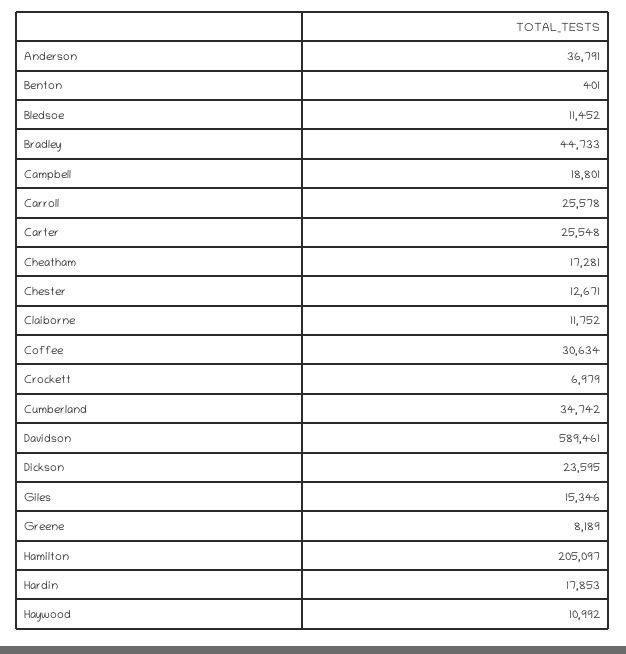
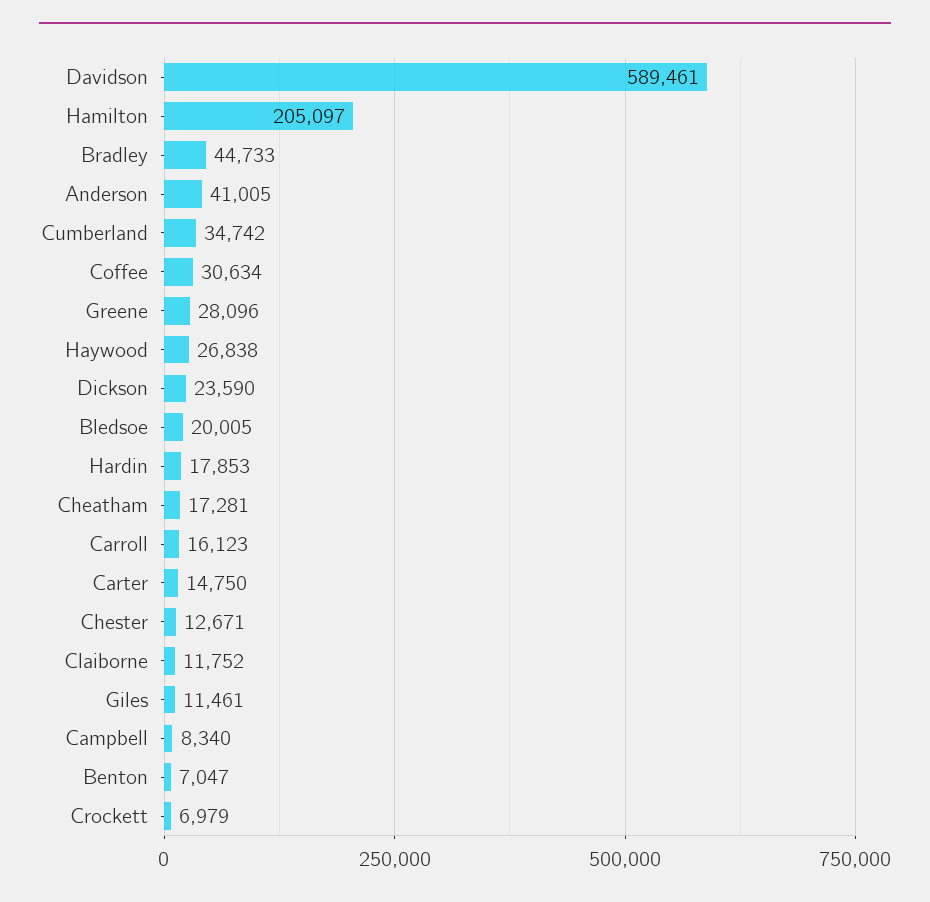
Anderson: 36791 -> 41005
Benton: 401 -> 7047
Bledsoe: 11452 -> 20005
Campbell: 18801 -> 8340
Carroll: 25578 -> 16123
Carter: 25548 -> 14750
Dickson: 23595 -> 23590
Giles: 15346 -> 11461
Greene: 8189 -> 28096
Haywood: 10992 -> 26838

